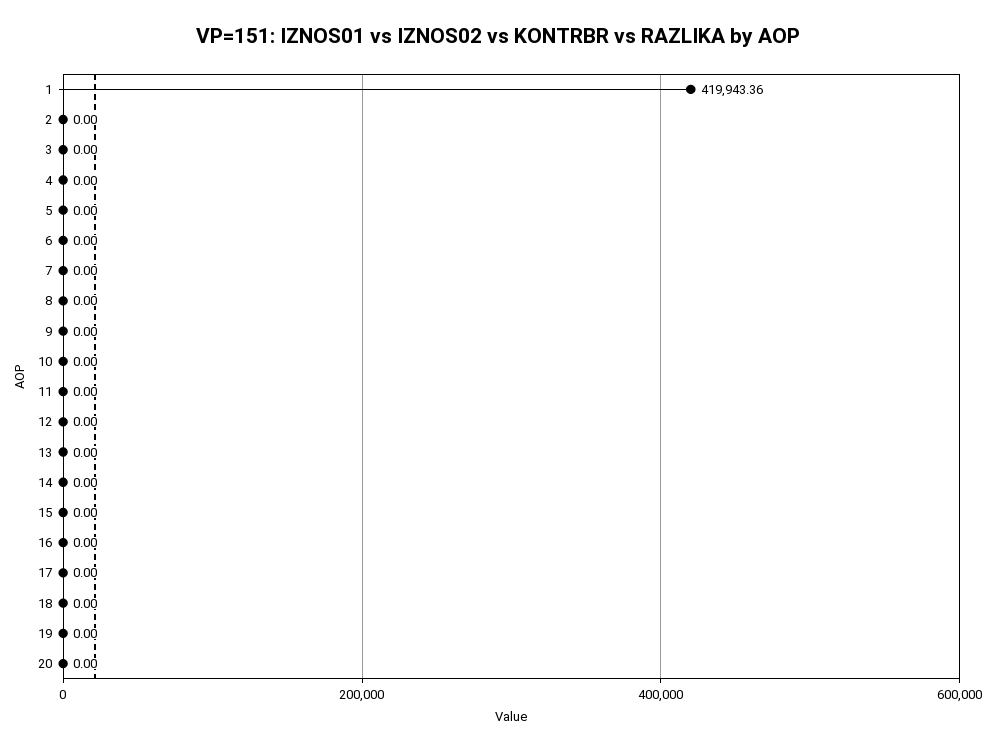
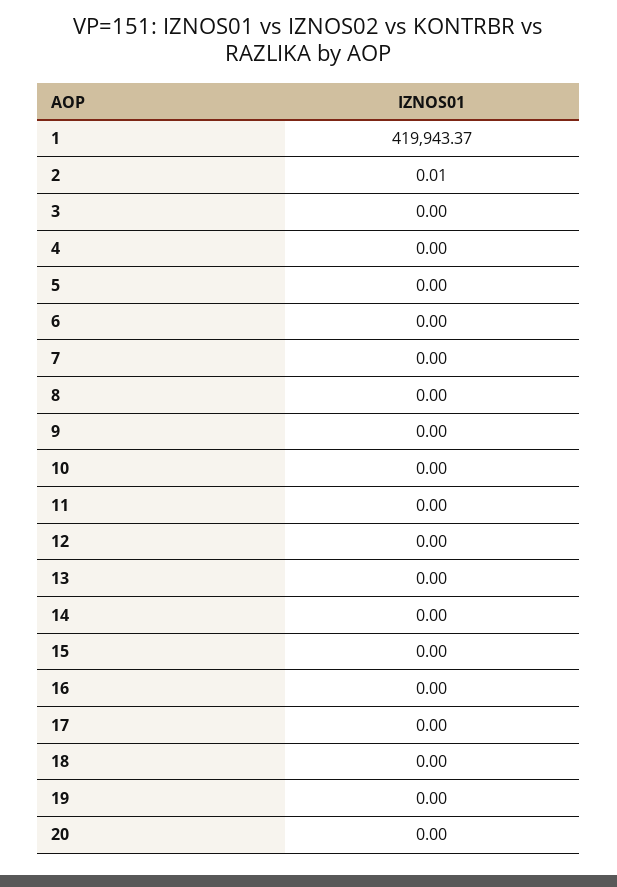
1: 419943.36 -> 419943.37
2: 0 -> 0.01

